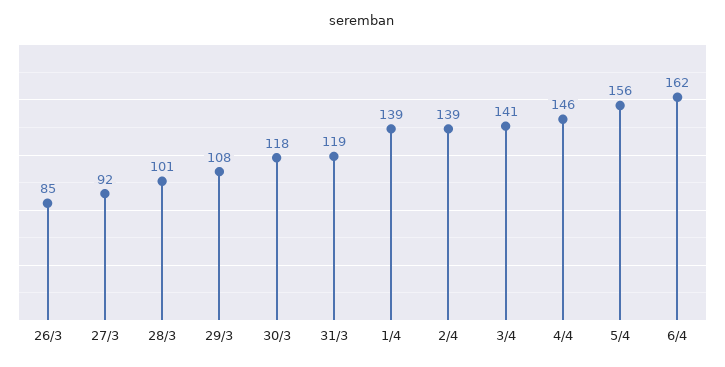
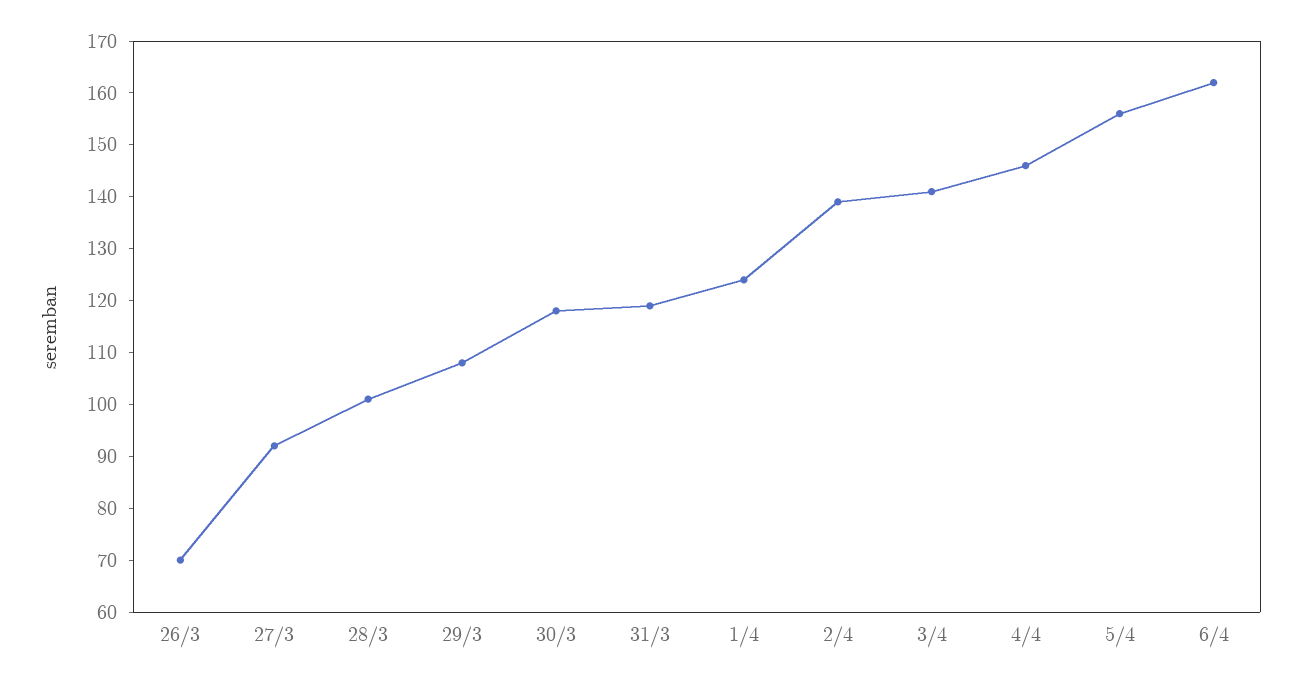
26/3: 85 -> 70
1/4: 139 -> 125

